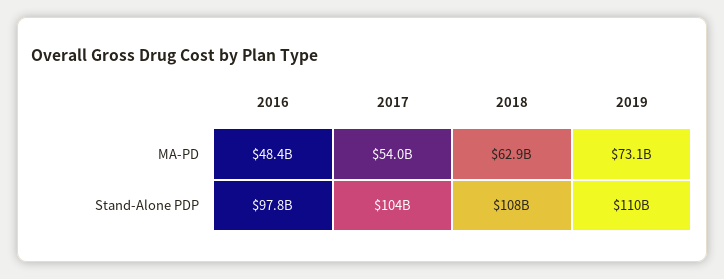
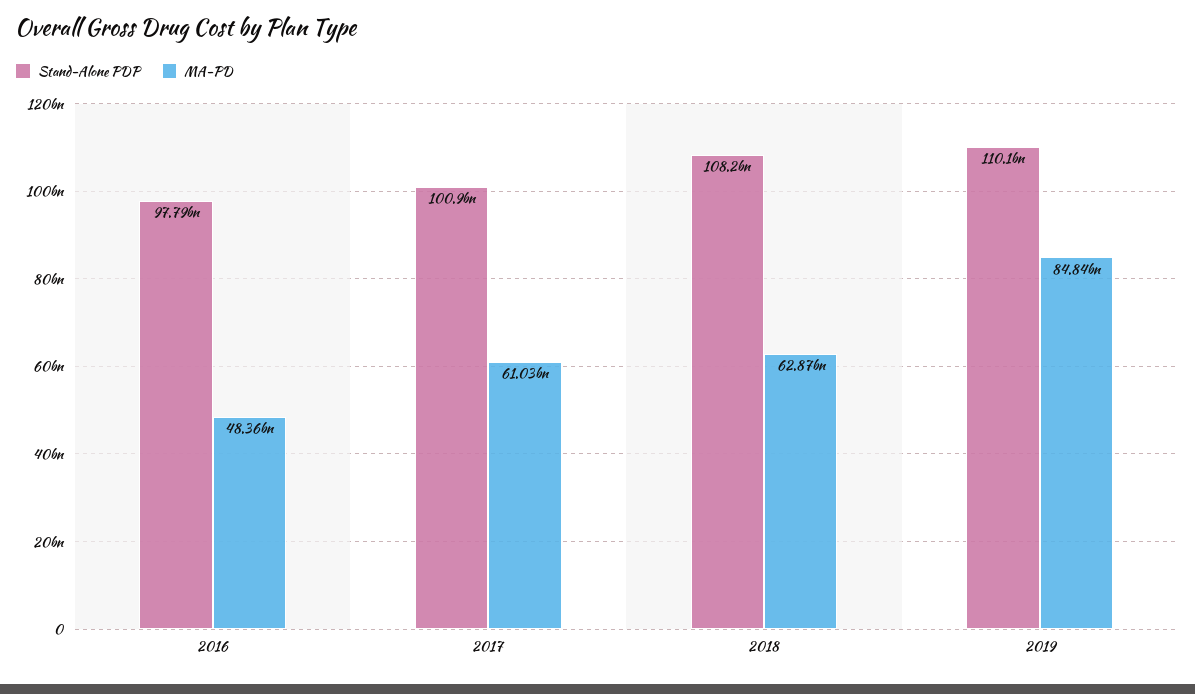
MA-PD, 2017: 54000000000 -> 61030000000
MA-PD, 2019: 73100000000 -> 84840000000
Stand-Alone PDP, 2017: 104000000000 -> 100900000000

